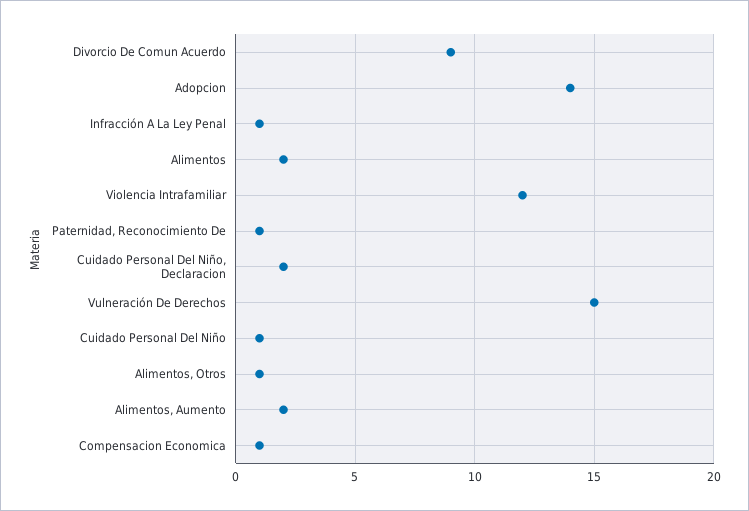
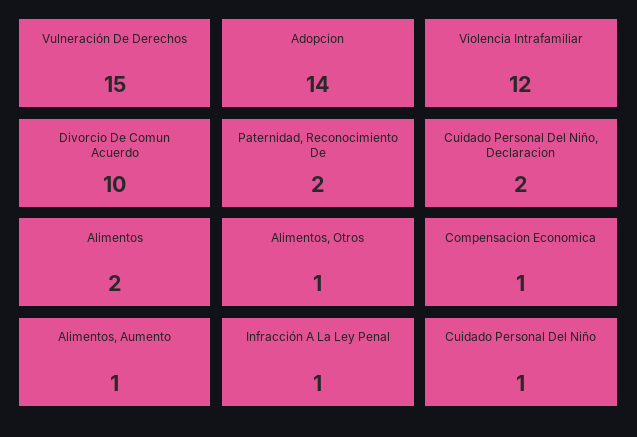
Divorcio De Comun Acuerdo: 9 -> 10
Paternidad, Reconocimiento De: 1 -> 2
Alimentos, Aumento: 2 -> 1

